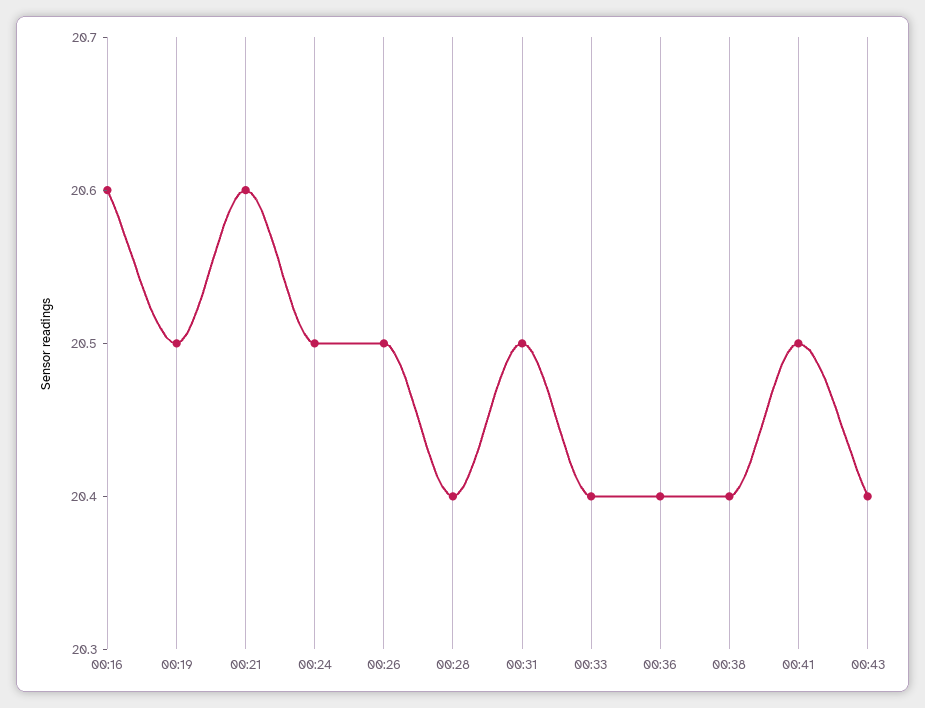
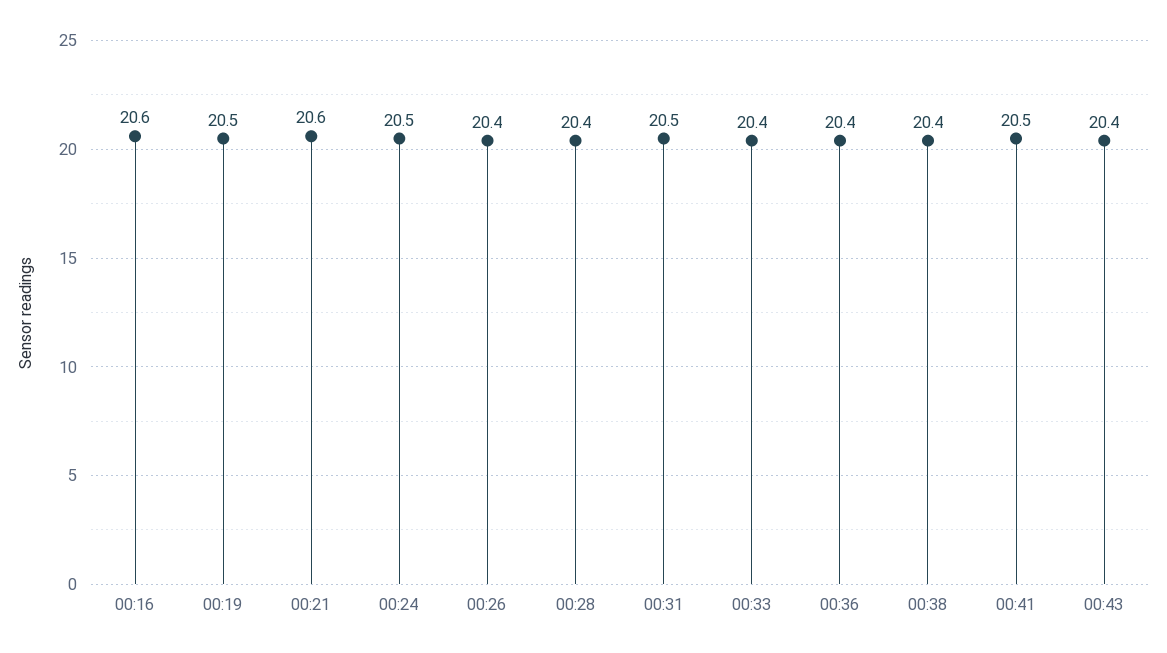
00:26: 20.5 -> 20.4

